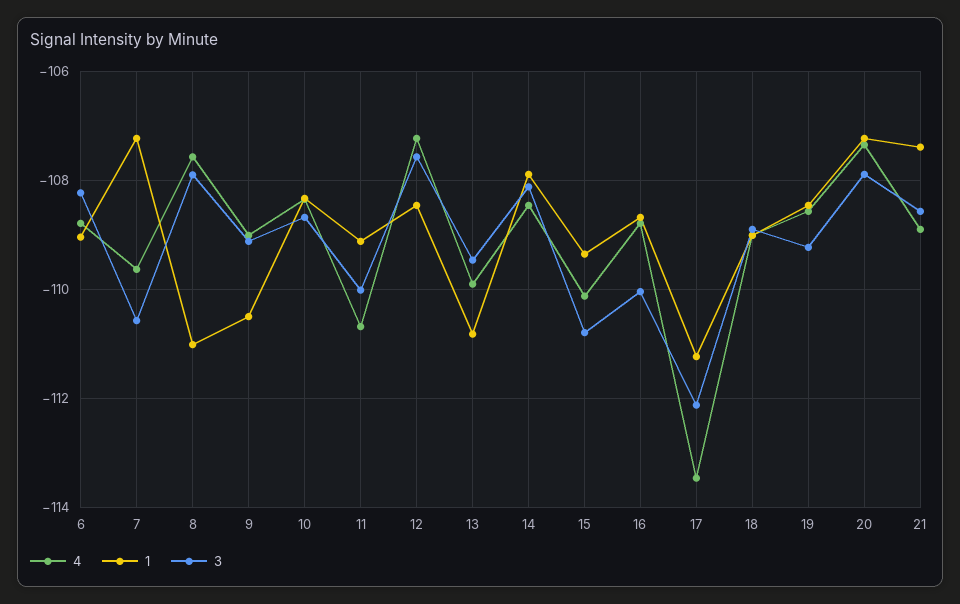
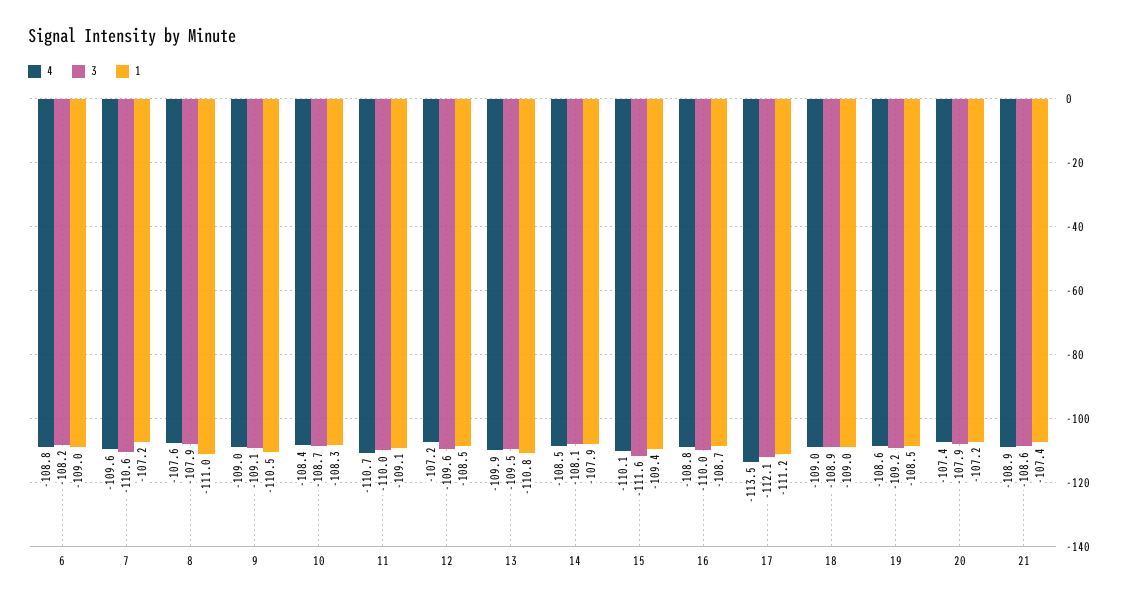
3, 12: -107.6 -> -109.6
3, 15: -110.8 -> -111.6

